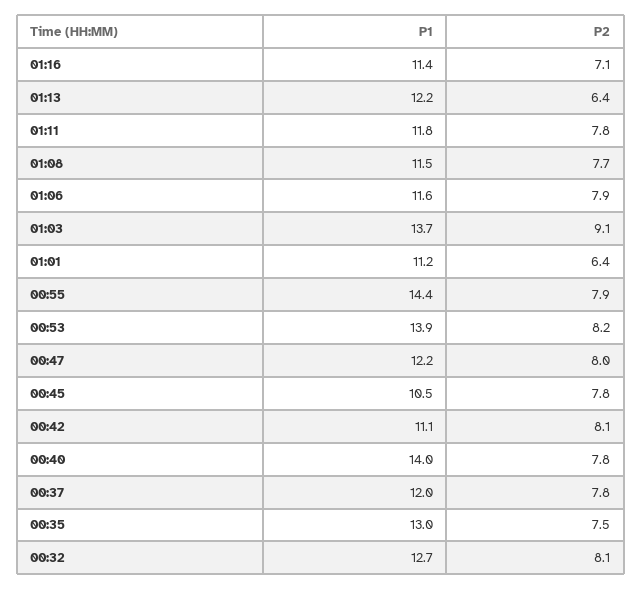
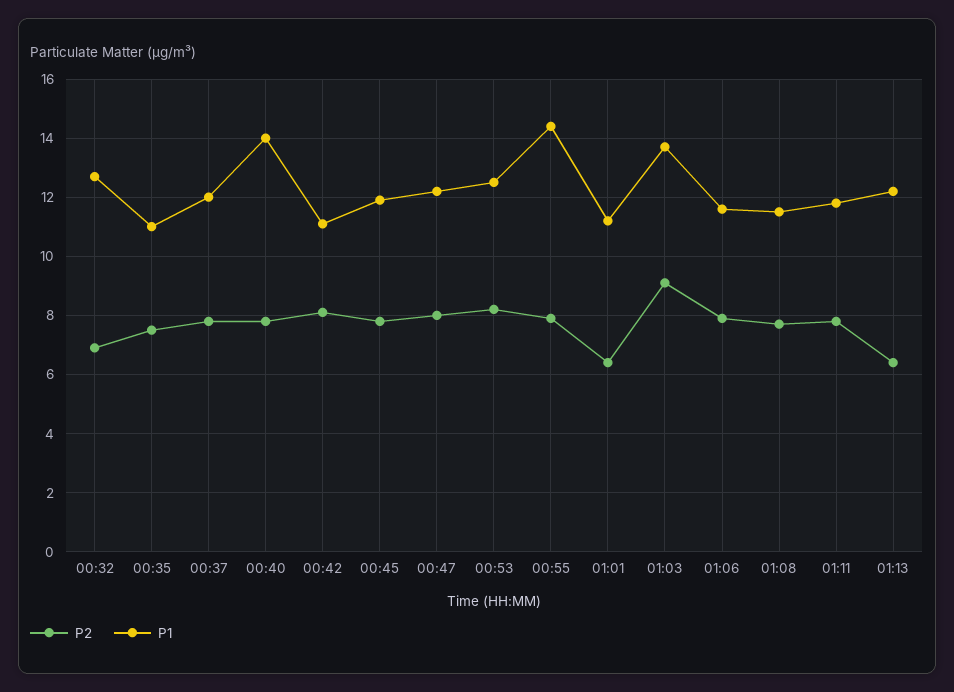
P1, 01:16: 11.4 -> none
P2, 01:16: 7.1 -> none
P1, 00:53: 13.9 -> 12.5
P1, 00:45: 10.5 -> 12
P1, 00:35: 13 -> 11
P2, 00:32: 8.1 -> 7

